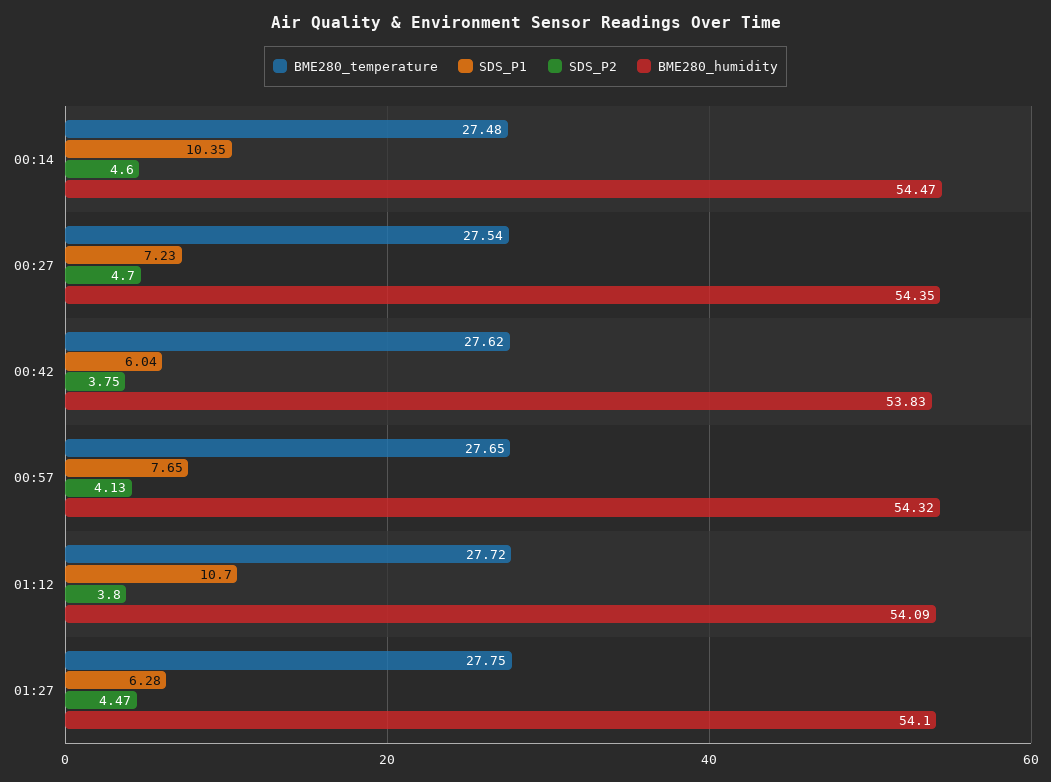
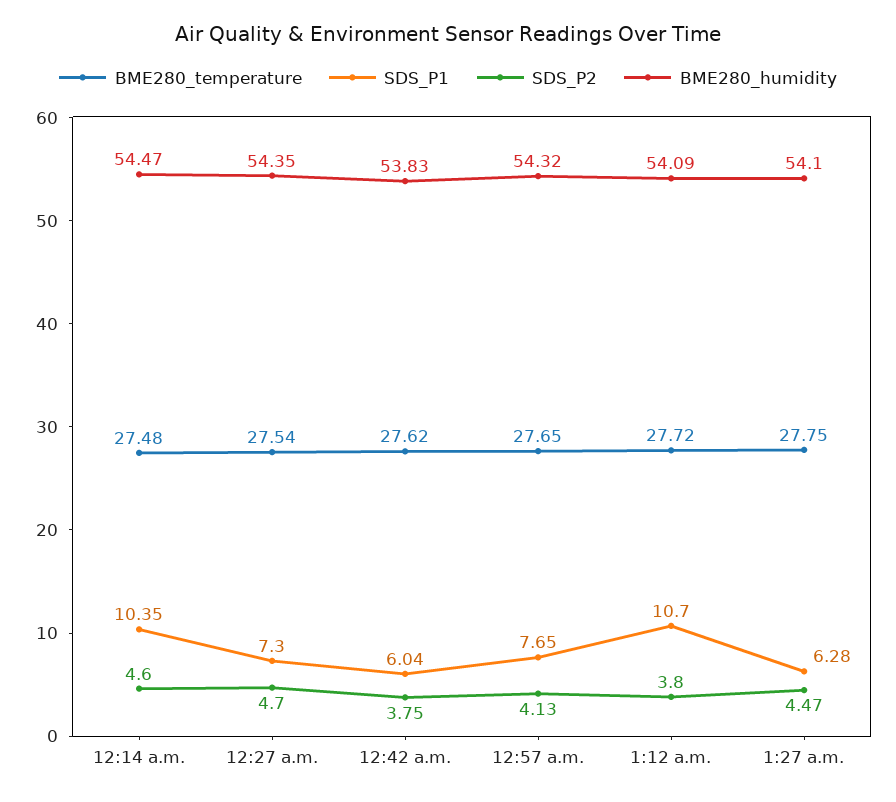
SDS_P1, 00:27: 7.23 -> 7.3

